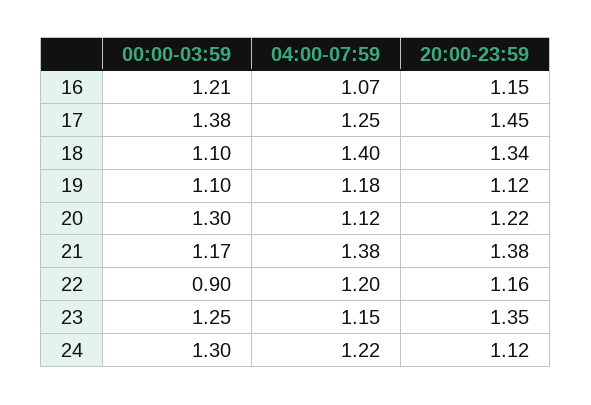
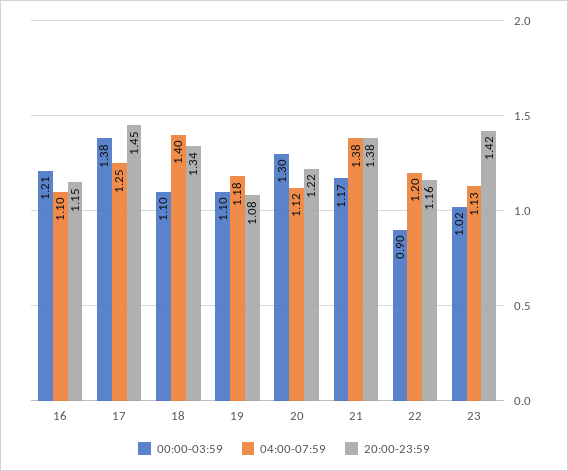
04:00-07:59, 16: 1.07 -> 1.1
20:00-23:59, 19: 1.12 -> 1.08
00:00-03:59, 23: 1.25 -> 1.02
04:00-07:59, 23: 1.15 -> 1.13
20:00-23:59, 23: 1.35 -> 1.42
00:00-03:59, 24: 1.3 -> none
04:00-07:59, 24: 1.22 -> none
20:00-23:59, 24: 1.12 -> none

